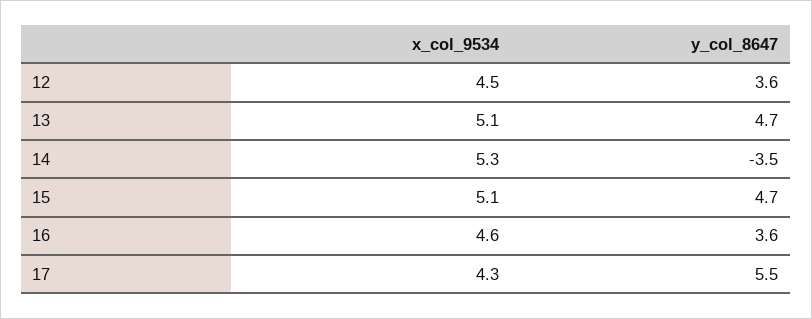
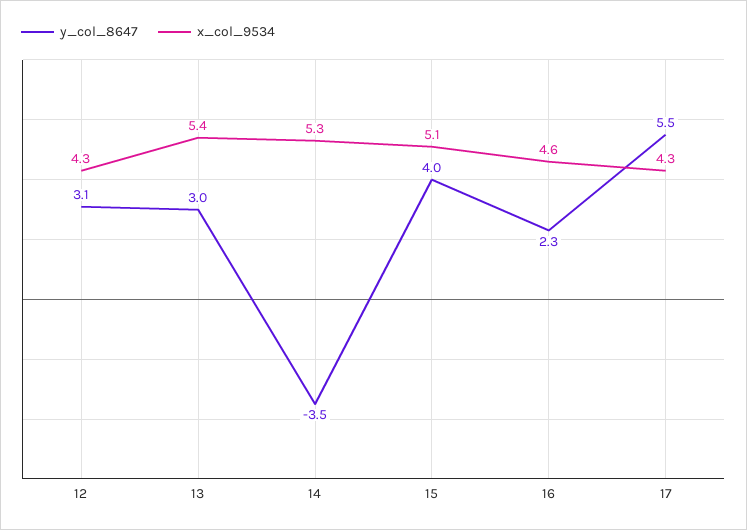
x_col_9534, 12: 4.5 -> 4.3
y_col_8647, 12: 3.6 -> 3.1
x_col_9534, 13: 5.1 -> 5.4
y_col_8647, 13: 4.7 -> 3
y_col_8647, 15: 4.7 -> 4
y_col_8647, 16: 3.6 -> 2.3

